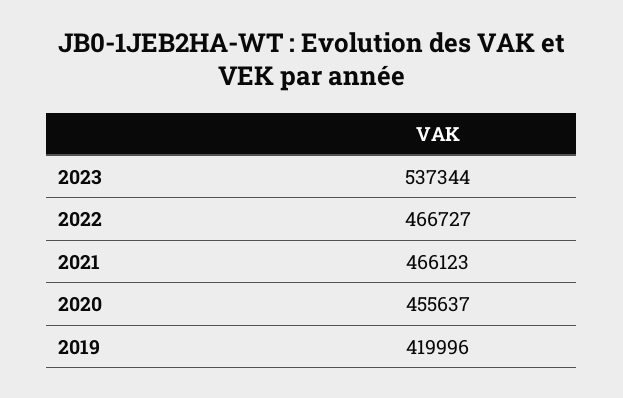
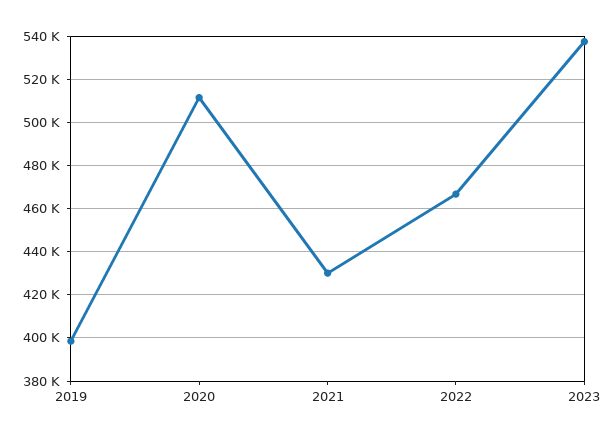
2021: 466123 -> 430000
2020: 455637 -> 510000
2019: 419996 -> 400000

